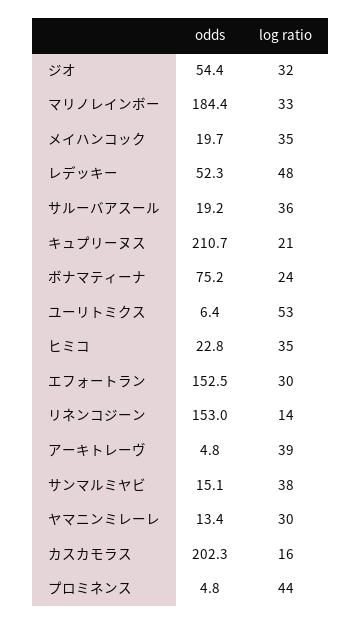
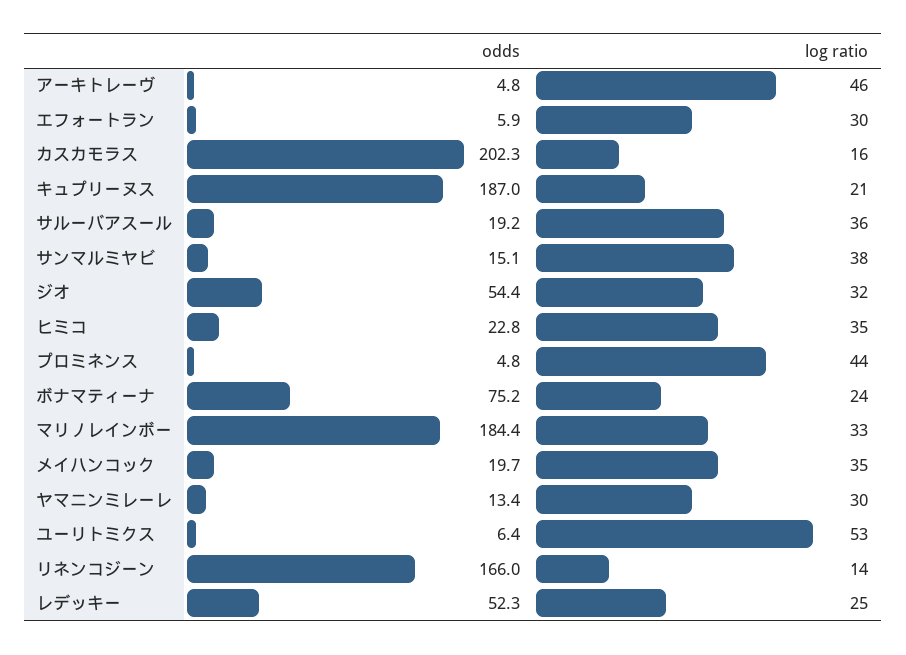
log ratio, レデッキー: 48 -> 25
odds, キュプリーヌス: 210.7 -> 187
odds, エフォートラン: 152.5 -> 5.9
odds, リネンコジーン: 153 -> 166
log ratio, アーキトレーヴ: 39 -> 46

